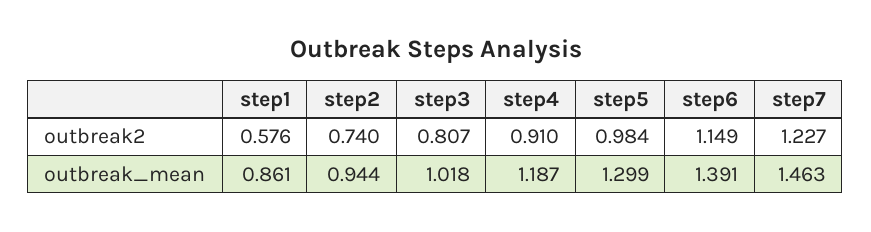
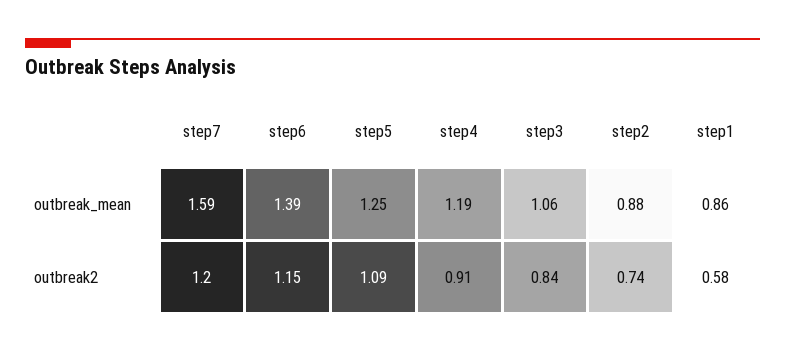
step3, outbreak2: 0.807 -> 0.84
step5, outbreak2: 0.984 -> 1.09
step7, outbreak2: 1.227 -> 1.2
step2, outbreak_mean: 0.944 -> 0.88
step3, outbreak_mean: 1.018 -> 1.06
step5, outbreak_mean: 1.299 -> 1.25
step7, outbreak_mean: 1.463 -> 1.59

